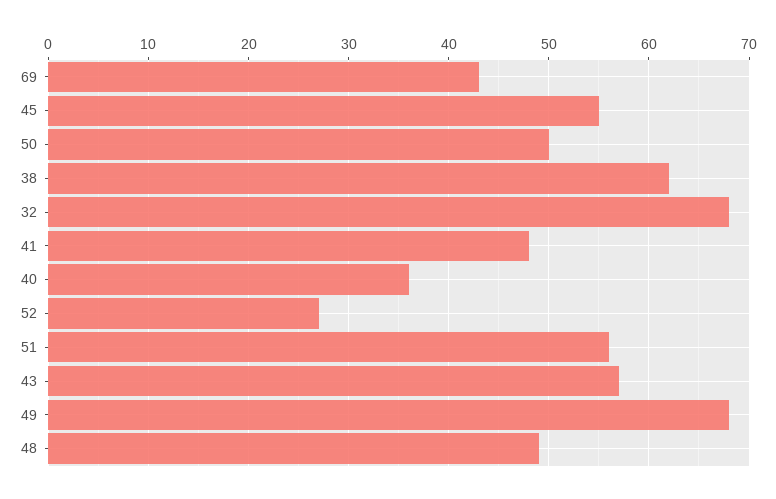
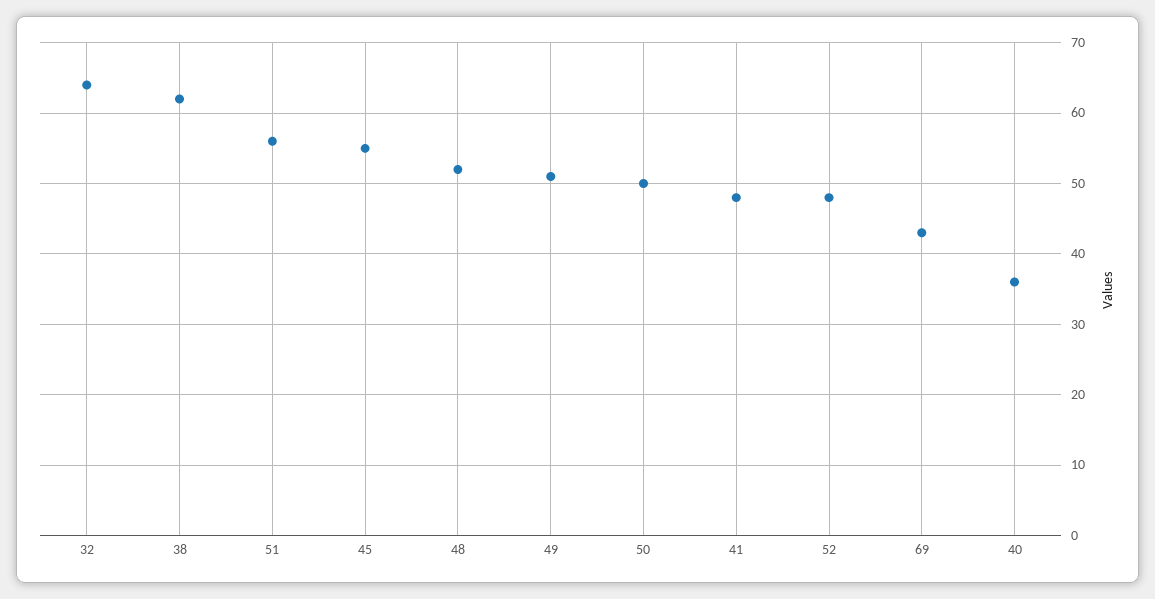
32: 68 -> 64
52: 27 -> 48
43: 57 -> none
49: 68 -> 51
48: 49 -> 52

